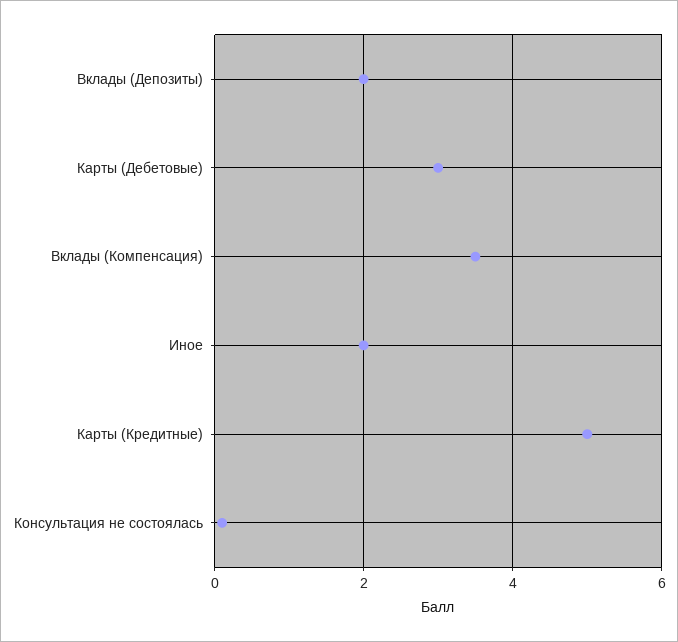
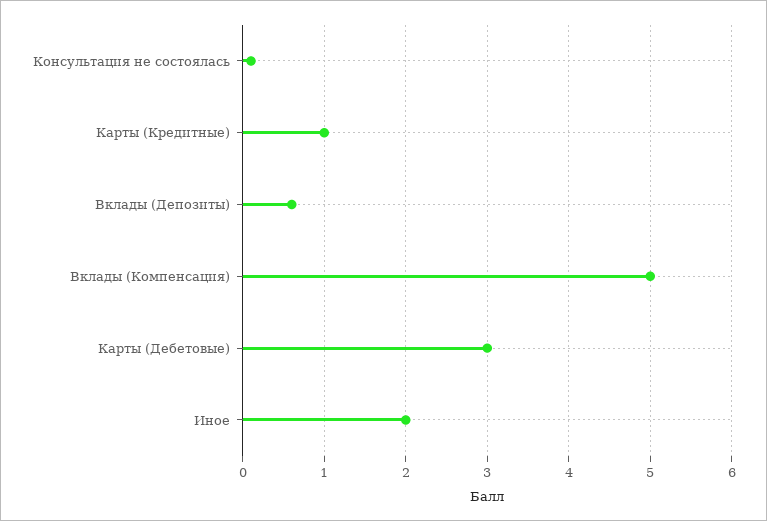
Вклады (Депозиты): 2 -> 0.6
Вклады (Компенсация): 3.5 -> 5
Карты (Кредитные): 5 -> 1

